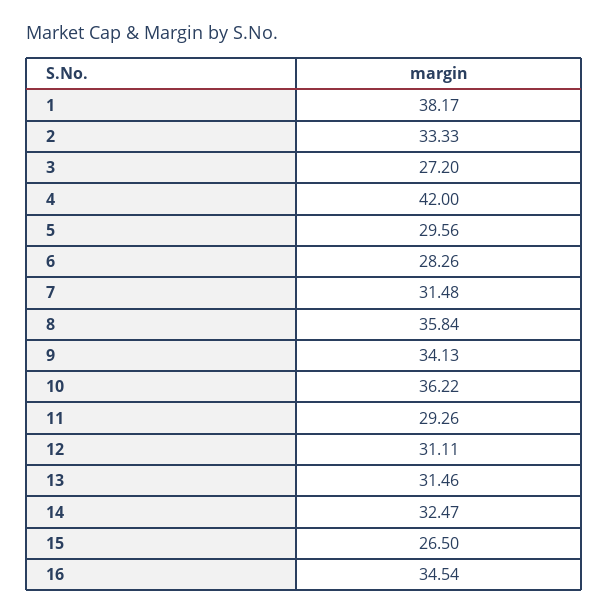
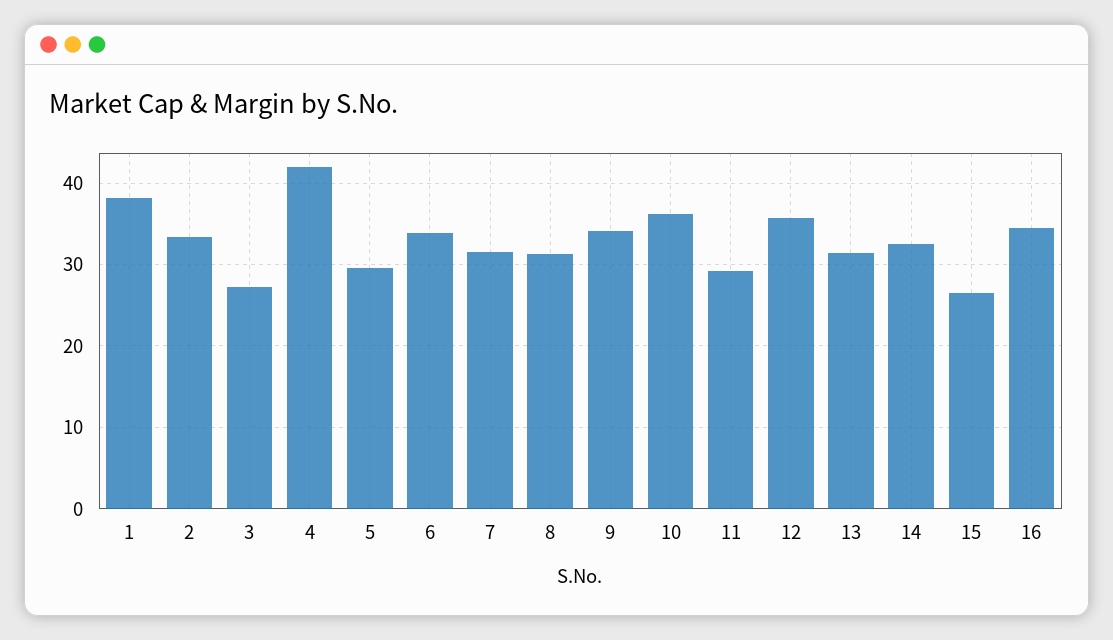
6: 28.26 -> 34
8: 35.84 -> 31
12: 31.11 -> 36

